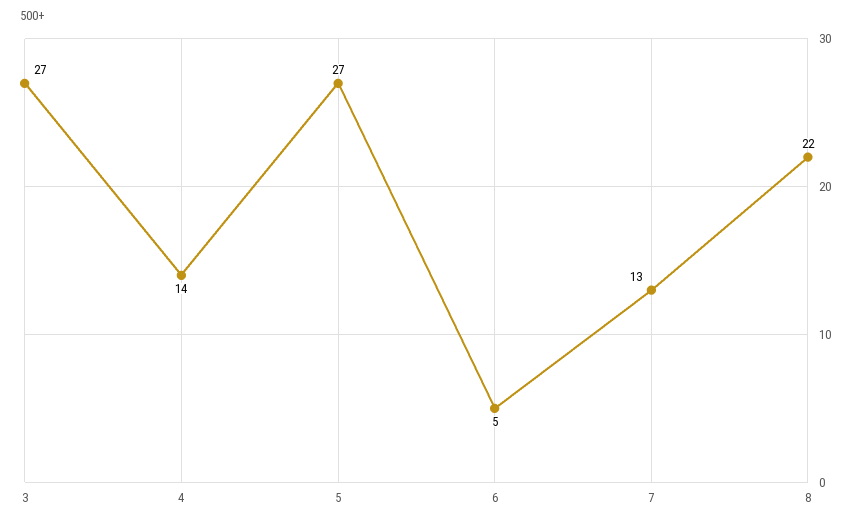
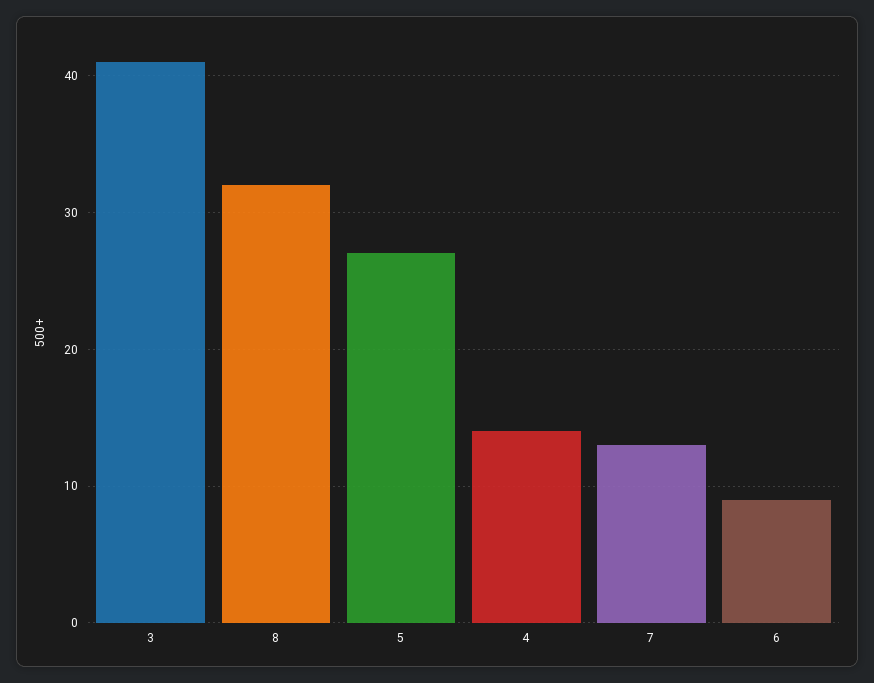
3: 27 -> 41
6: 5 -> 9
8: 22 -> 32

